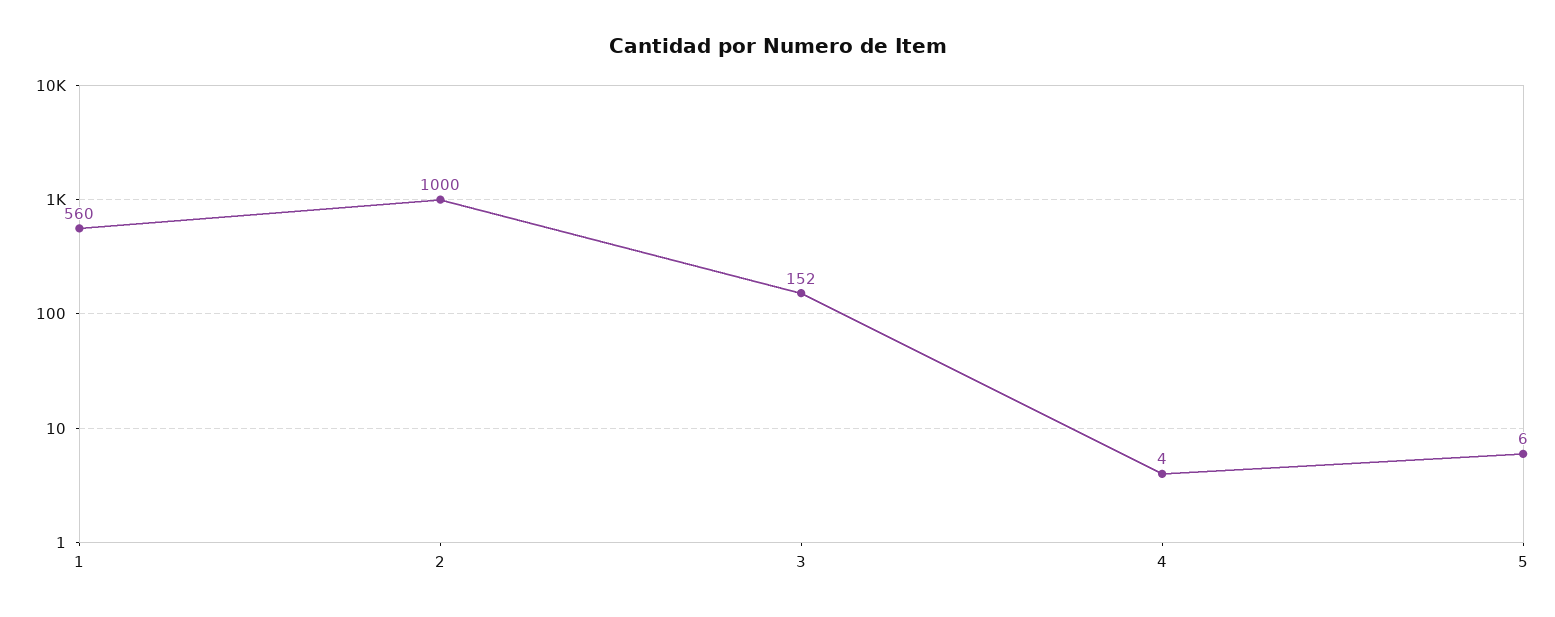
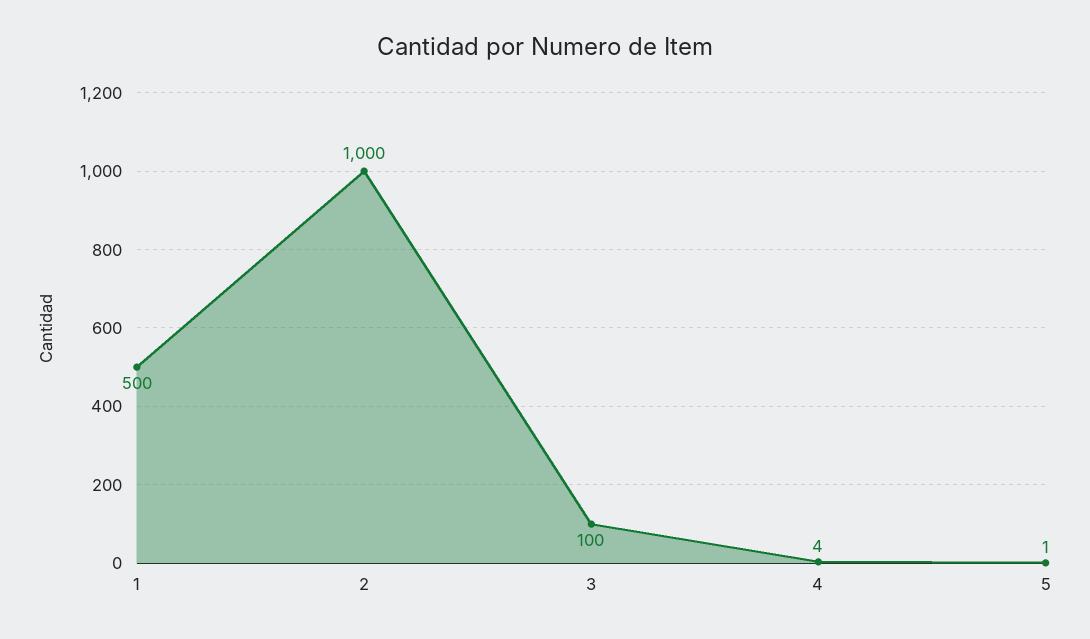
1: 560 -> 500
3: 152 -> 100
5: 6 -> 1

